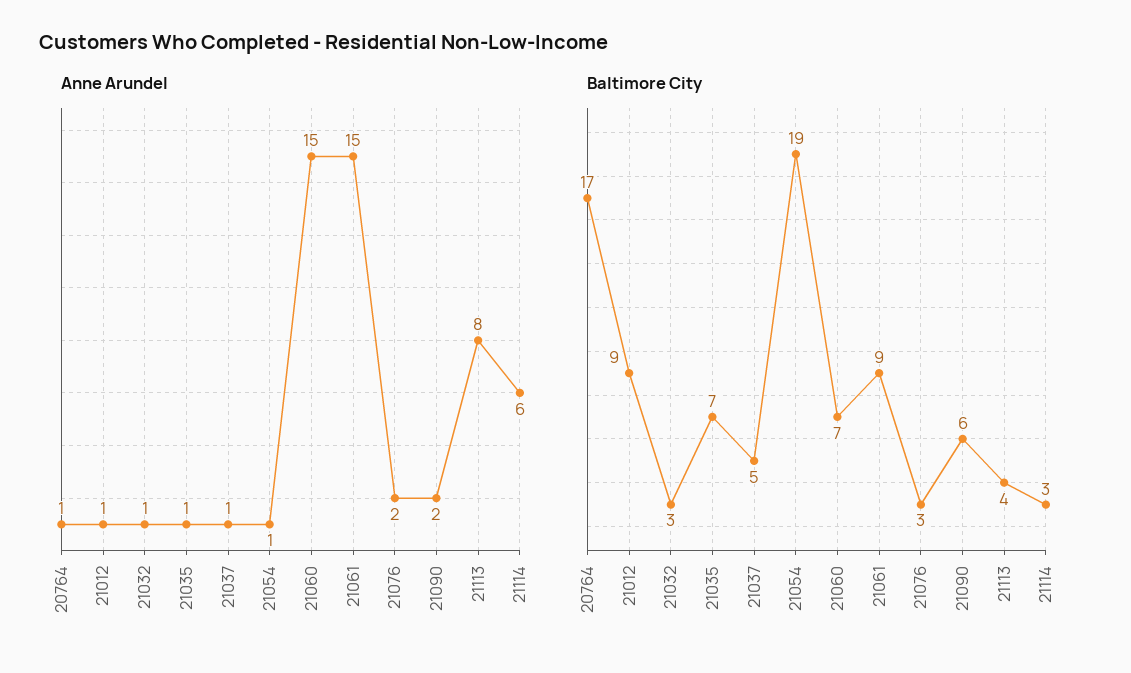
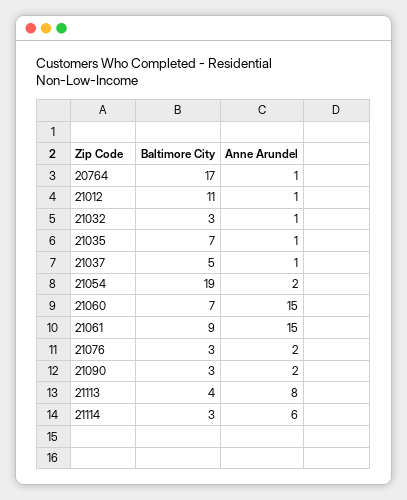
Anne Arundel, 21054: 1 -> 2
Baltimore City, 21012: 9 -> 11
Baltimore City, 21090: 6 -> 3

